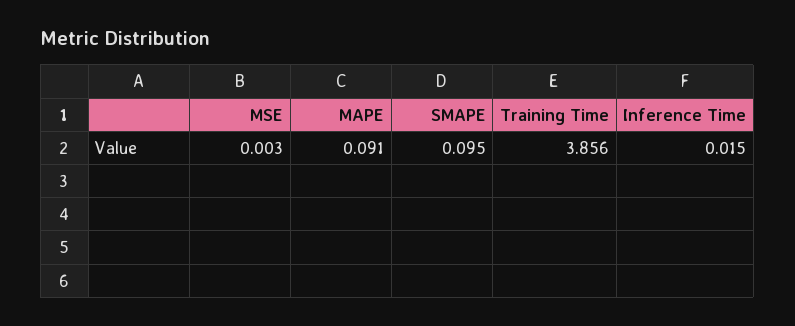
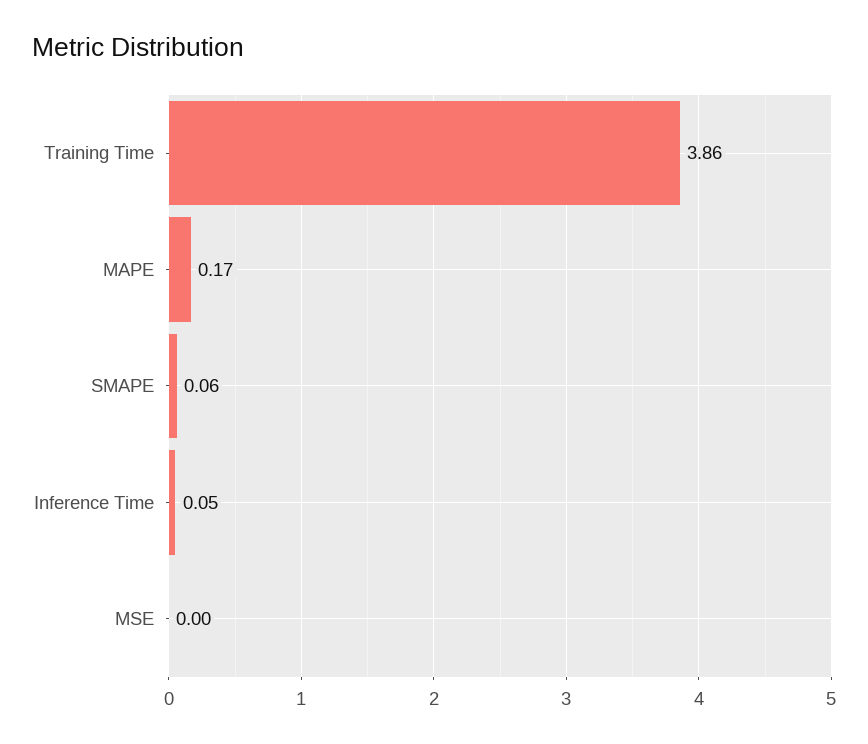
MAPE: 0.091 -> 0.17
SMAPE: 0.095 -> 0.06
Inference Time: 0.015 -> 0.05

